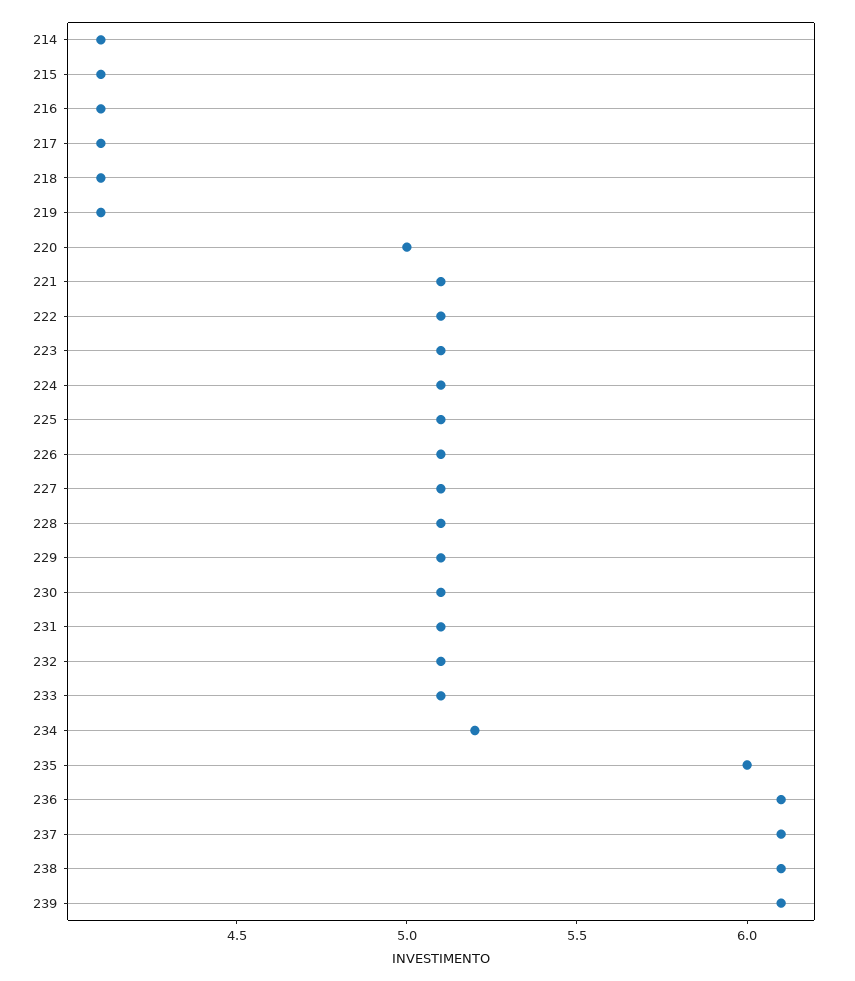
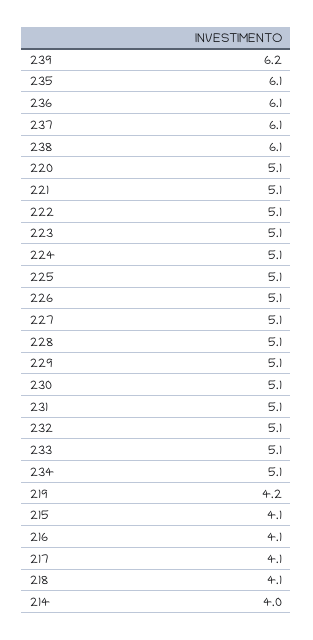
214: 4.1 -> 4
219: 4.1 -> 4.2
220: 5 -> 5.1
234: 5.2 -> 5.1
235: 6 -> 6.1
239: 6.1 -> 6.2

